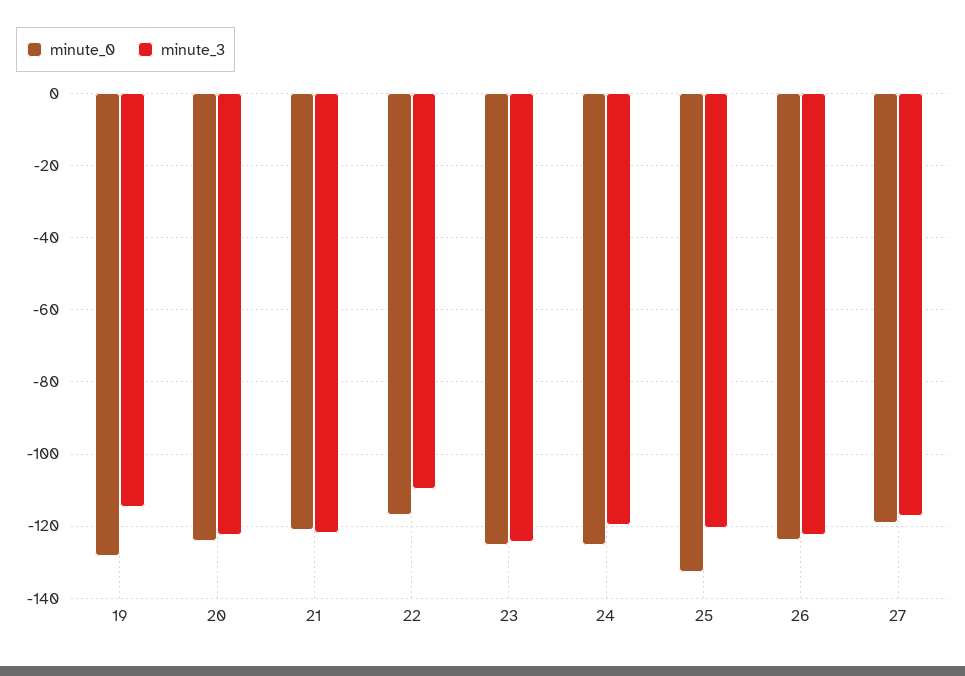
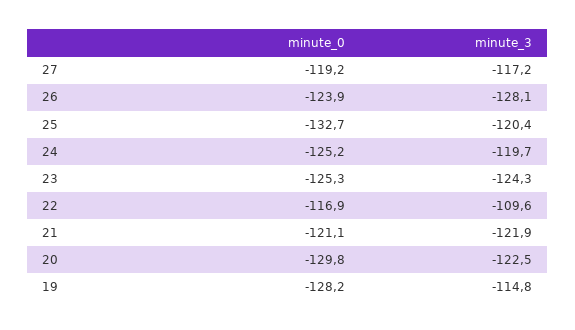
minute_0, 20: -124 -> -129.8
minute_3, 26: -122 -> -128.1

